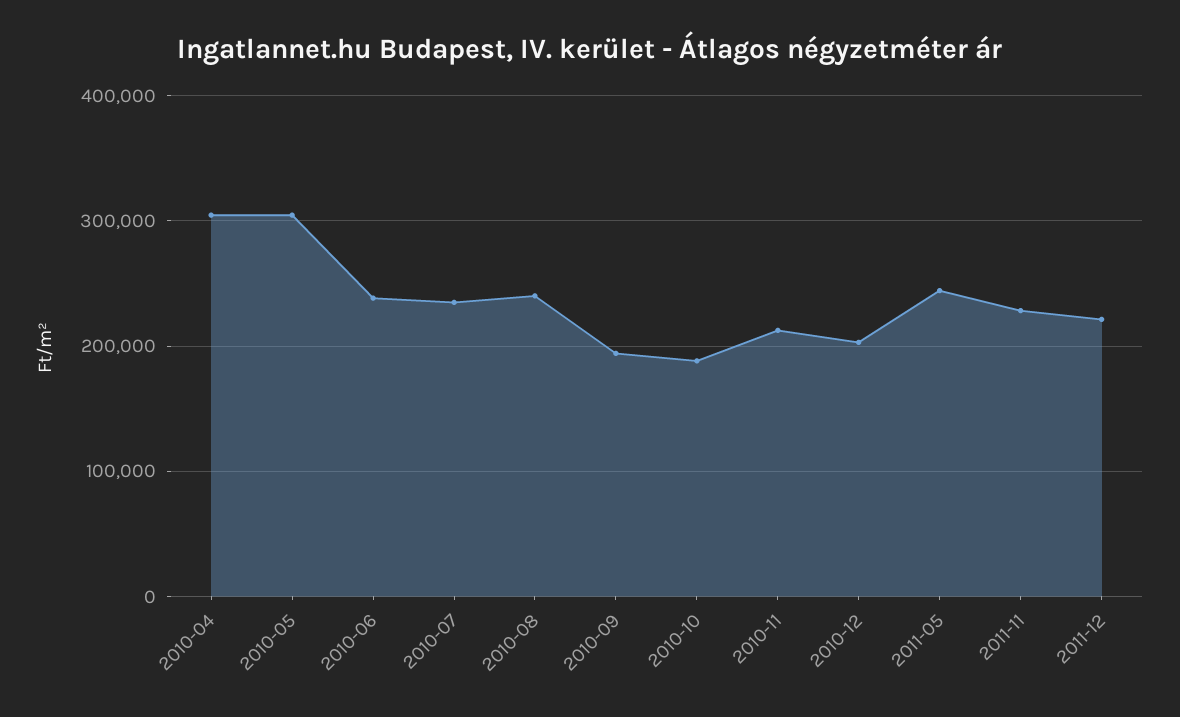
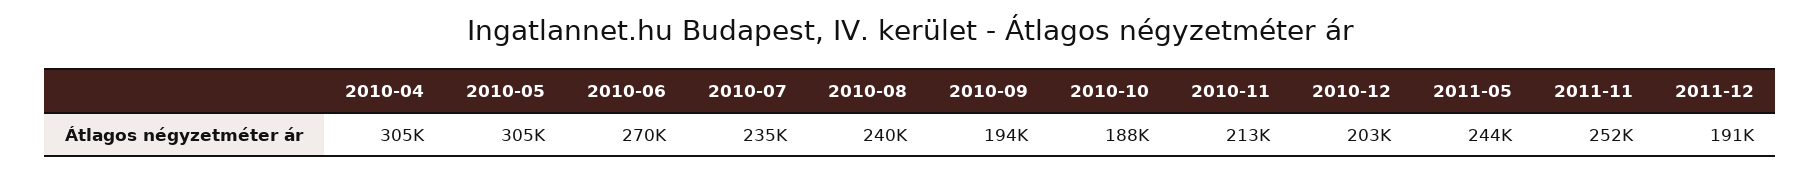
2010-06: 240000 -> 270000
2011-11: 230000 -> 252000
2011-12: 220000 -> 191000

